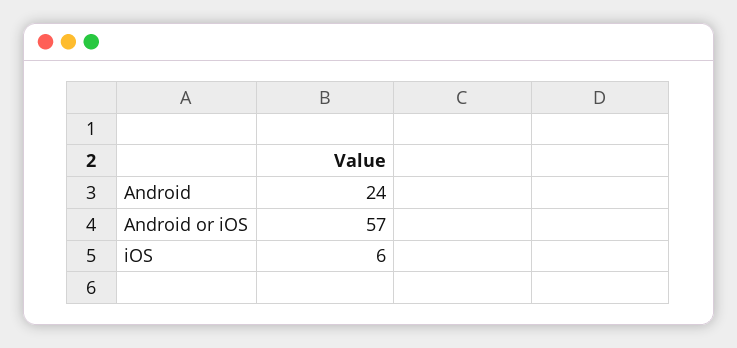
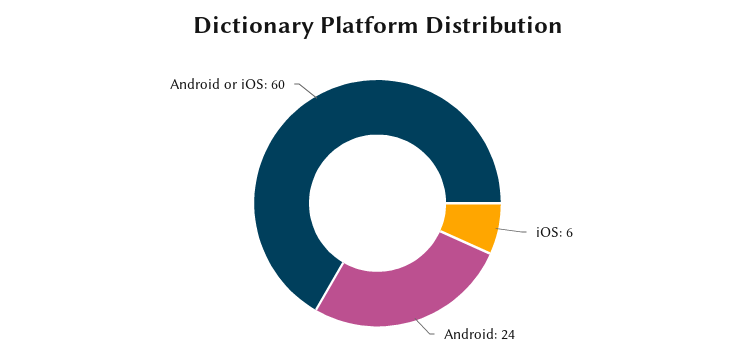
Android or iOS: 57 -> 60

